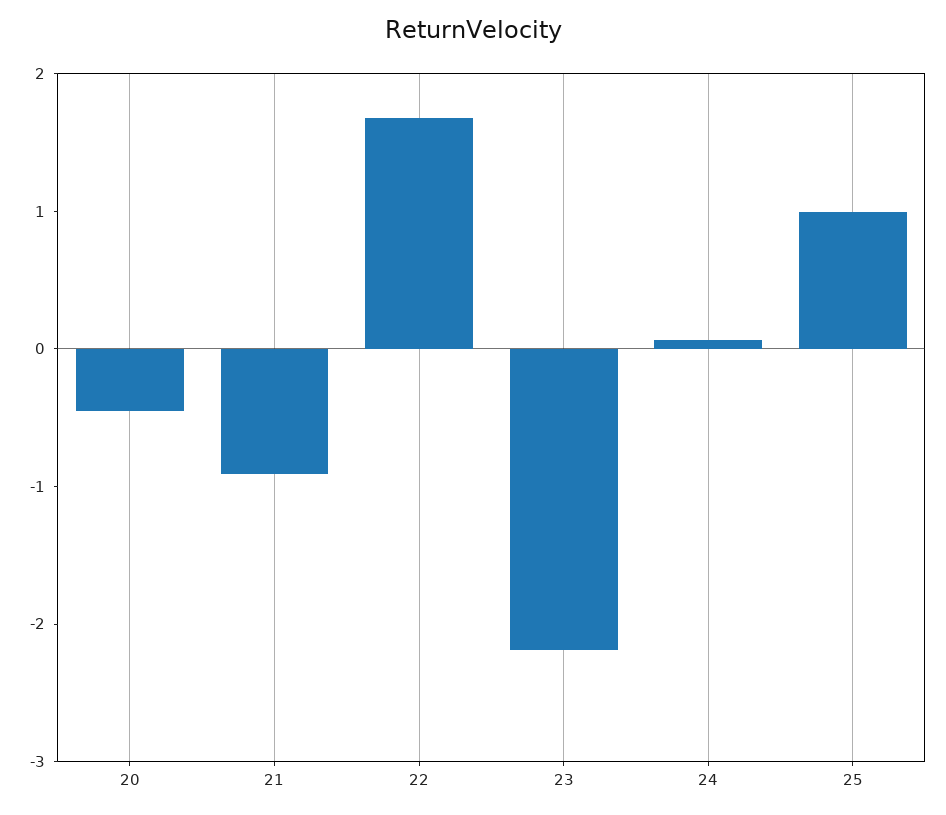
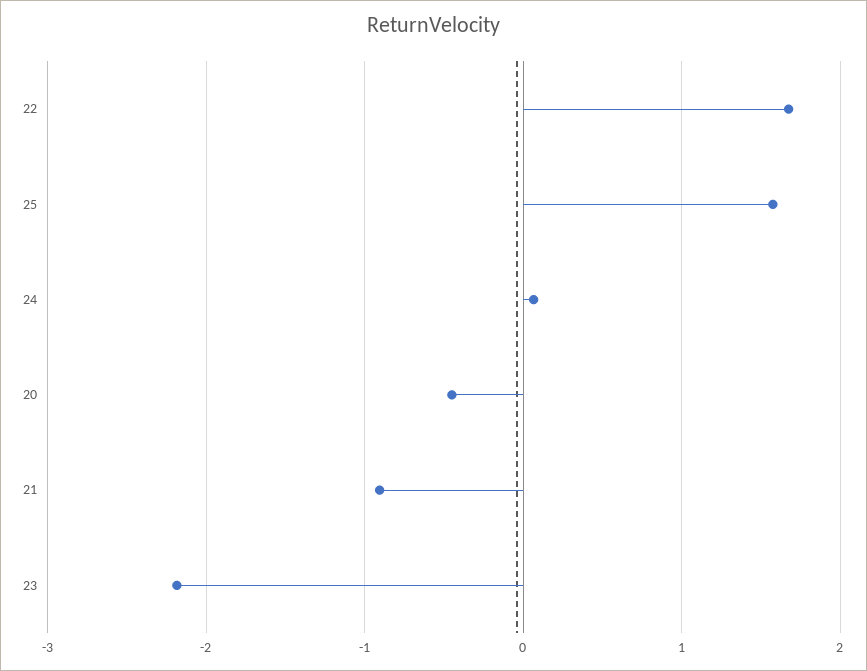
25: 1 -> 1.6

